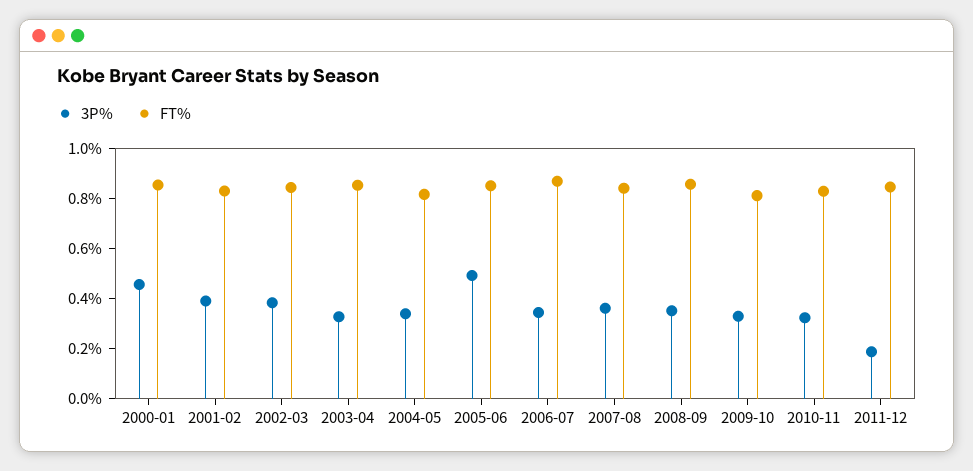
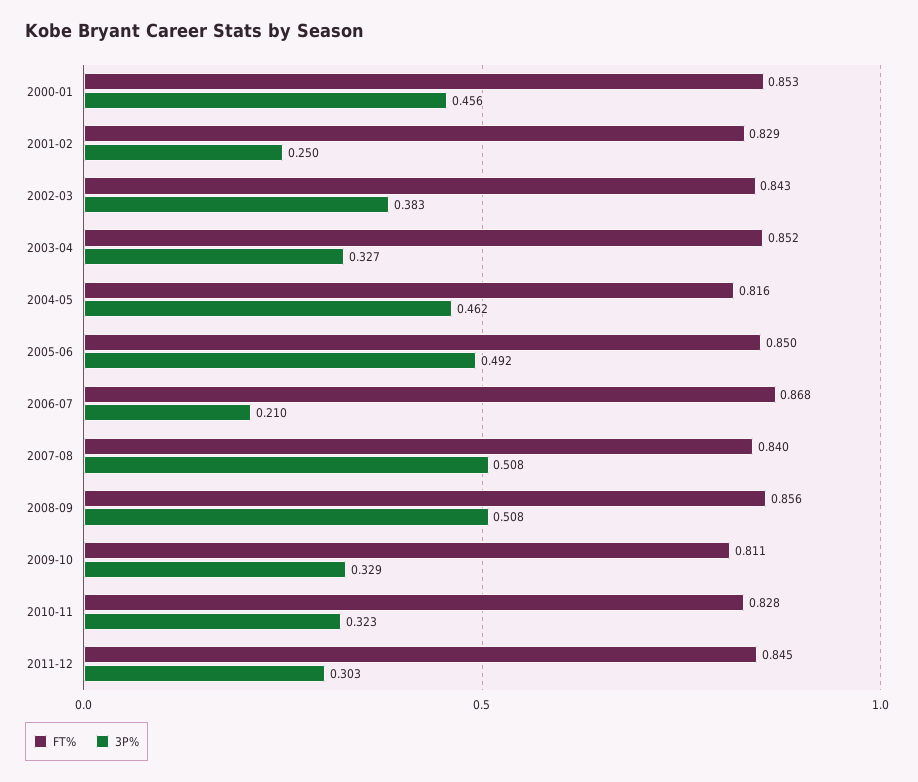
3P%, 2001-02: 0.4 -> 0.25
3P%, 2004-05: 0.35 -> 0.462
3P%, 2006-07: 0.35 -> 0.21
3P%, 2007-08: 0.35 -> 0.508
3P%, 2008-09: 0.35 -> 0.508
3P%, 2011-12: 0.2 -> 0.303

